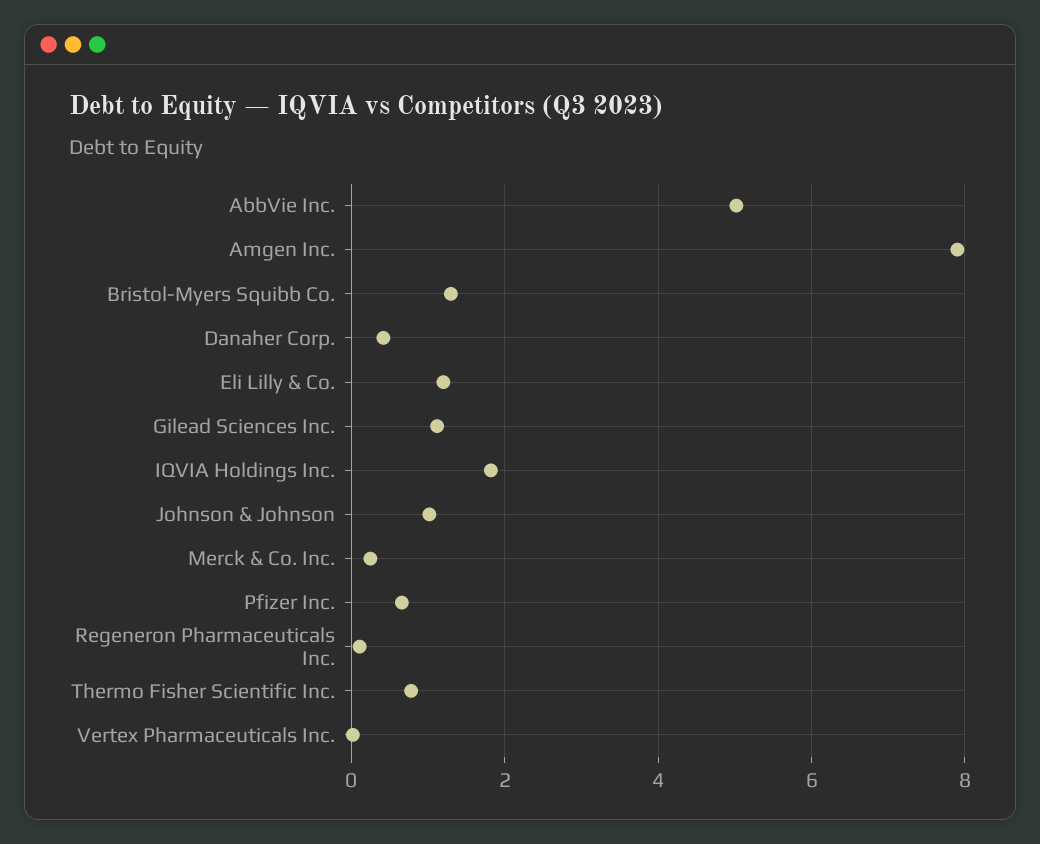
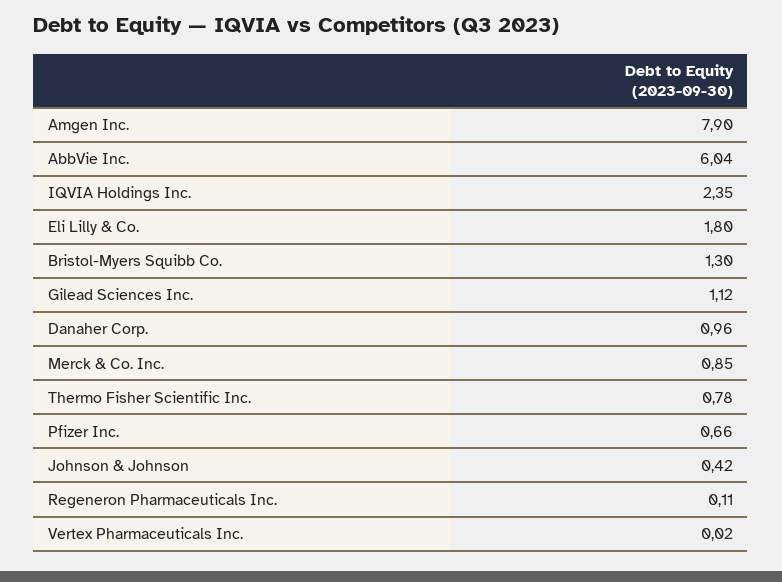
AbbVie Inc.: 5 -> 6.04
Danaher Corp.: 0.4 -> 0.96
Eli Lilly & Co.: 1.2 -> 1.8
IQVIA Holdings Inc.: 1.8 -> 2.35
Johnson & Johnson: 1 -> 0.42
Merck & Co. Inc.: 0.2 -> 0.85

